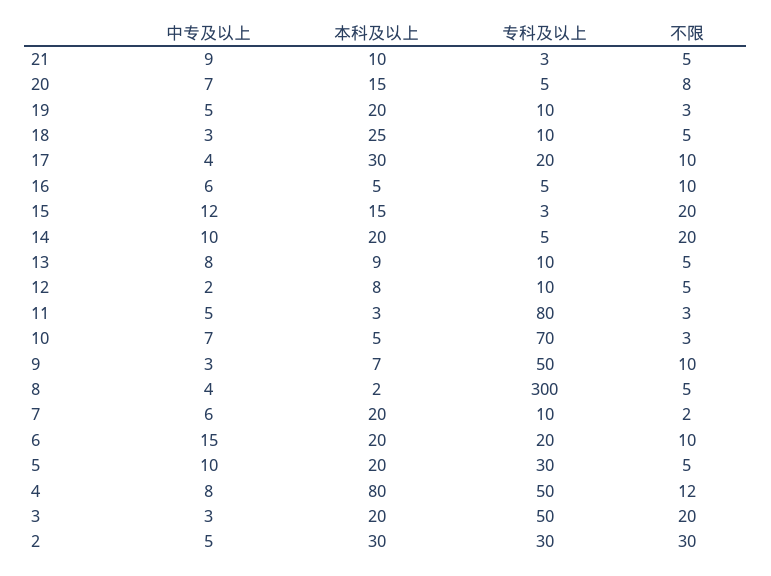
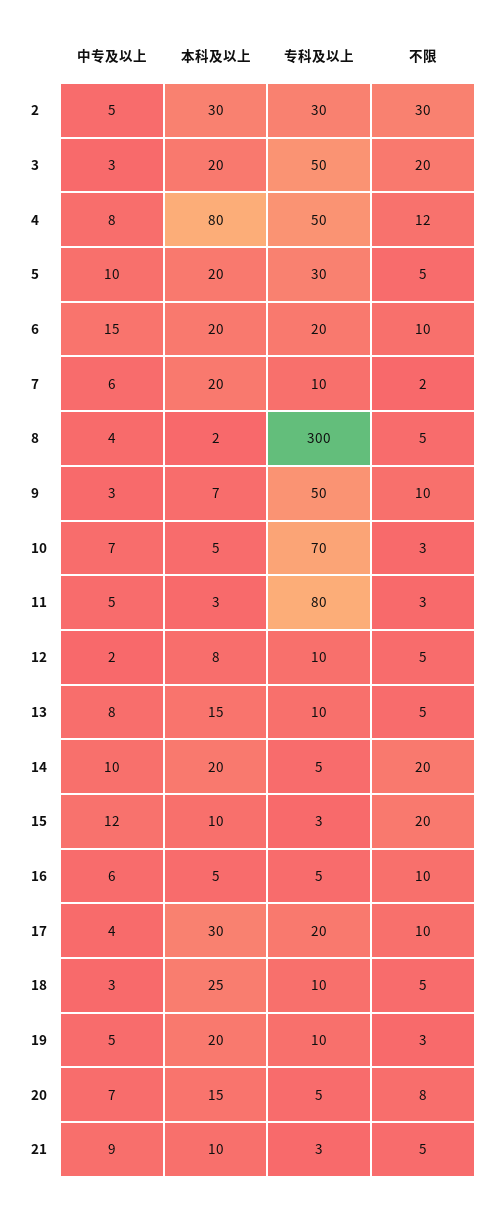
本科及以上, 15: 15 -> 10
本科及以上, 13: 9 -> 15

